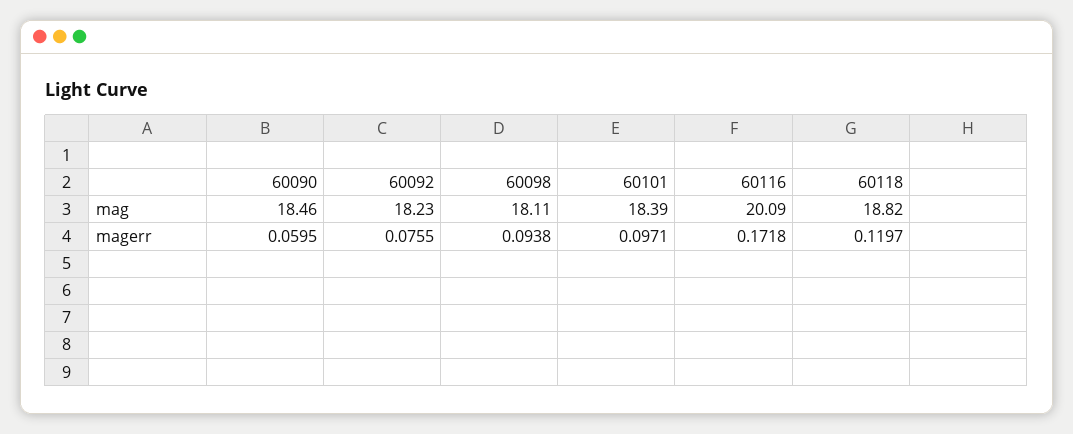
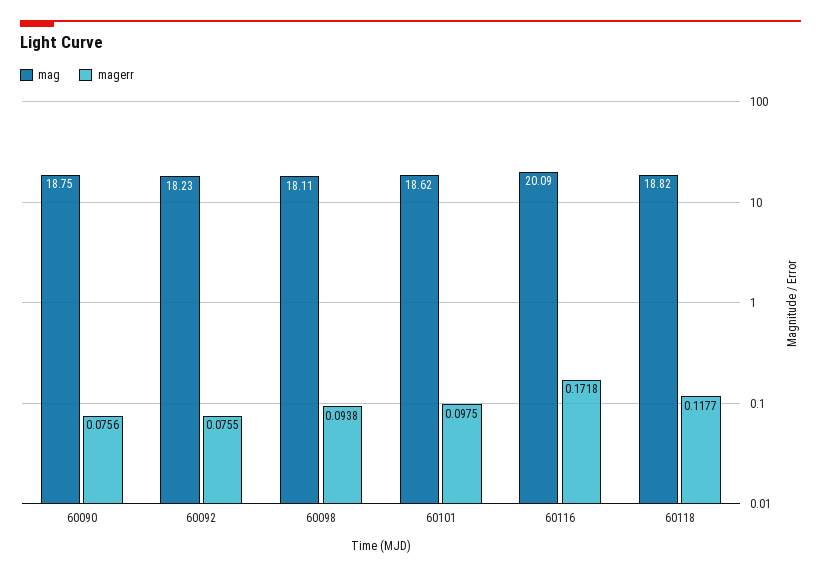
mag, 60090: 18.46 -> 18.75
mag, 60101: 18.39 -> 18.62
magerr, 60090: 0.0595 -> 0.0756
magerr, 60101: 0.0971 -> 0.0975
magerr, 60118: 0.1197 -> 0.1177

